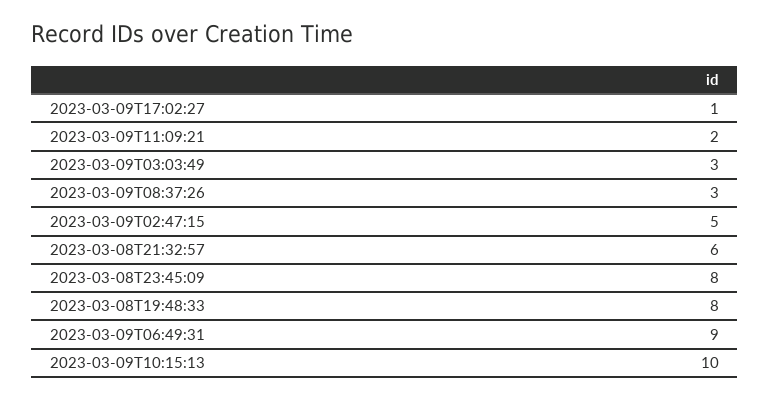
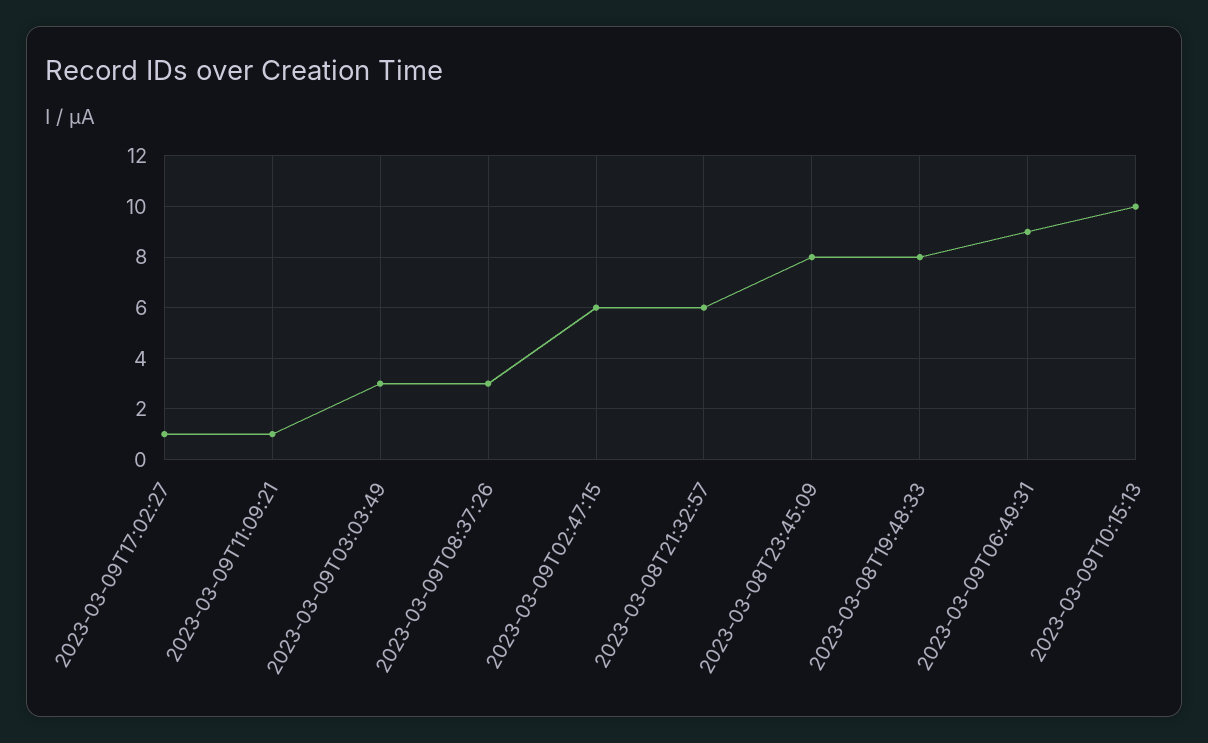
2023-03-09T11:09:21: 2 -> 1
2023-03-09T02:47:15: 5 -> 6

